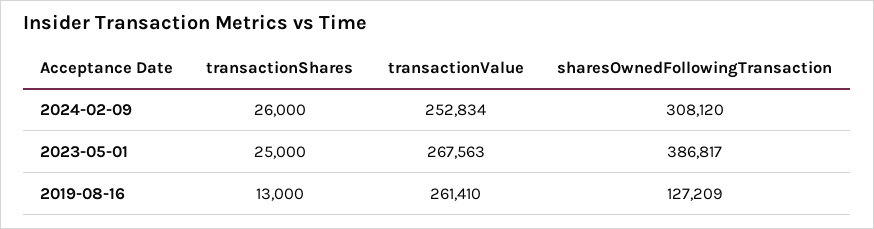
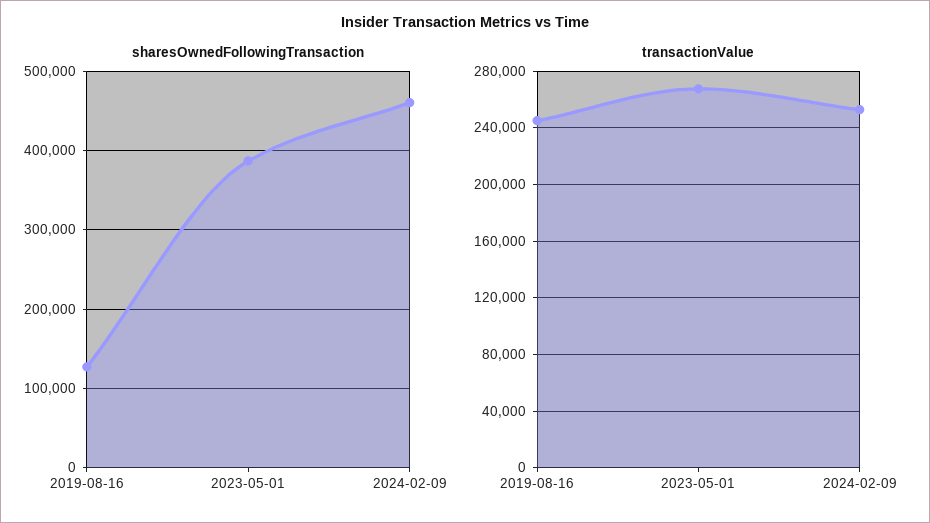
transactionShares, 2024-02-09: 26000 -> none
sharesOwnedFollowingTransaction, 2024-02-09: 308120 -> 460000
transactionShares, 2023-05-01: 25000 -> none
transactionShares, 2019-08-16: 13000 -> none
transactionValue, 2019-08-16: 261410 -> 245000

